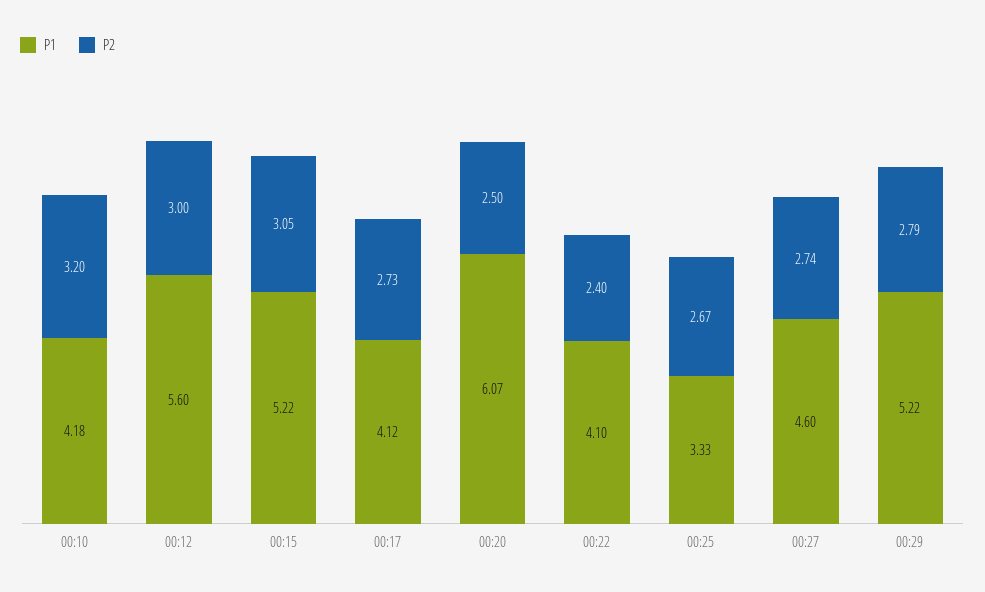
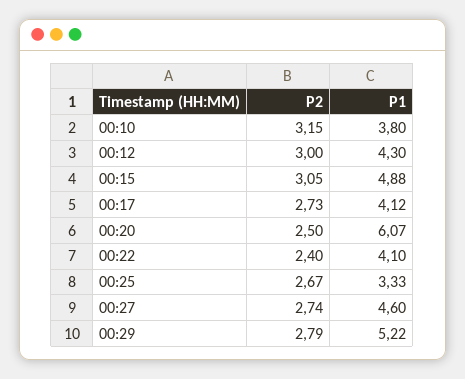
P1, 00:10: 4.18 -> 3.8
P2, 00:10: 3.2 -> 3.15
P1, 00:12: 5.6 -> 4.3
P1, 00:15: 5.22 -> 4.88

